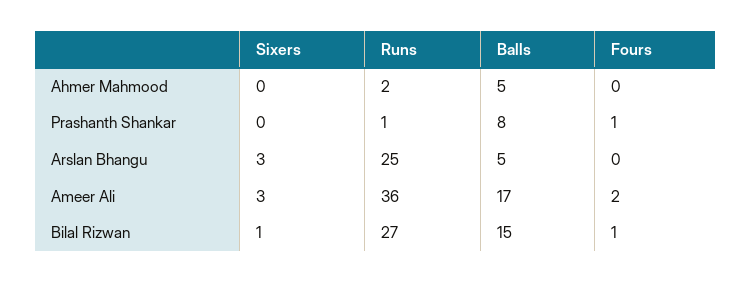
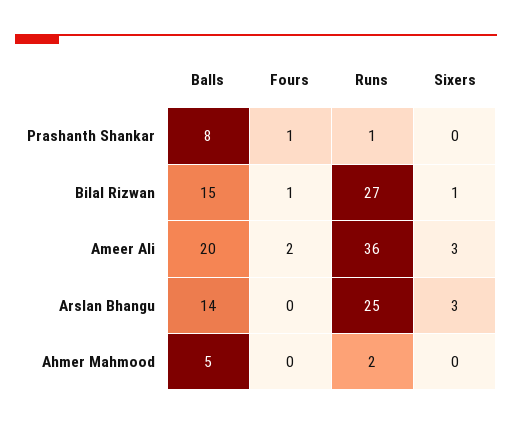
Balls, Arslan Bhangu: 5 -> 14
Balls, Ameer Ali: 17 -> 20

